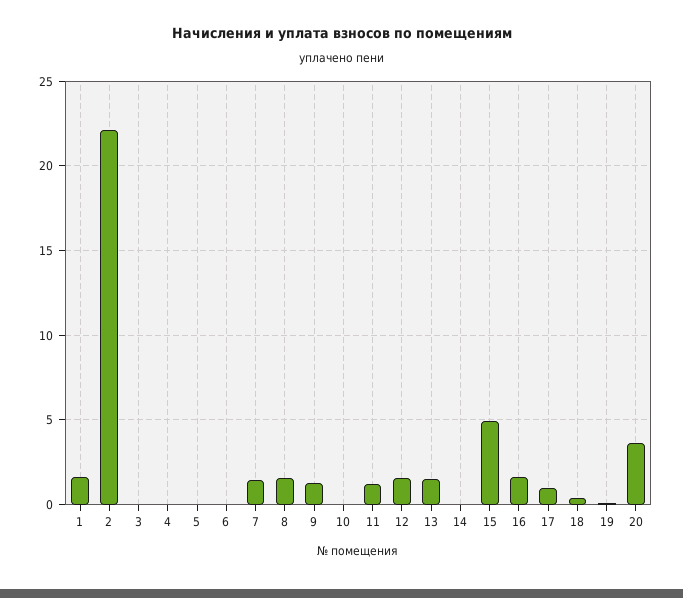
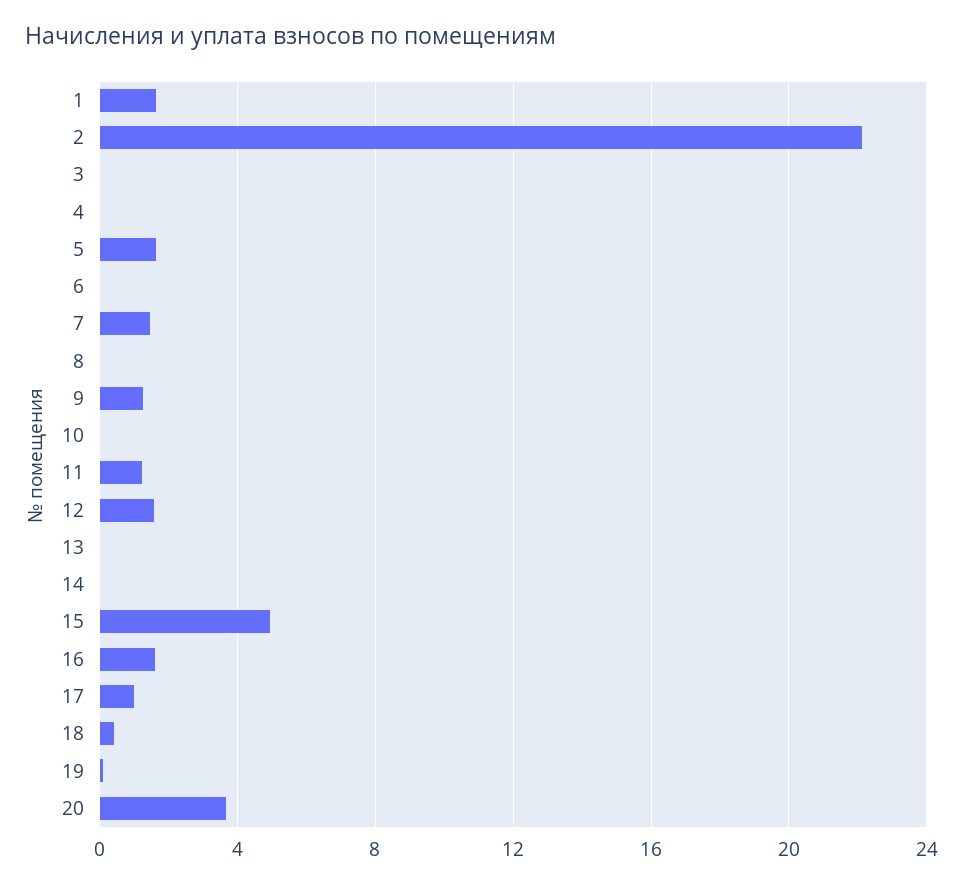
5: 0 -> 1.5
8: 1.5 -> 0
13: 1.5 -> 0

